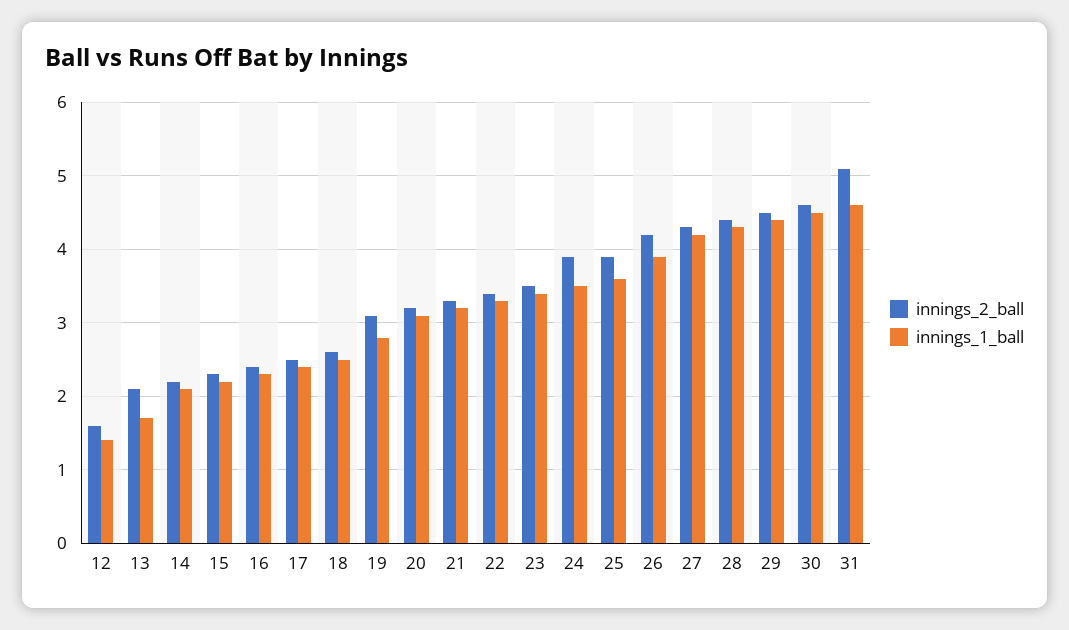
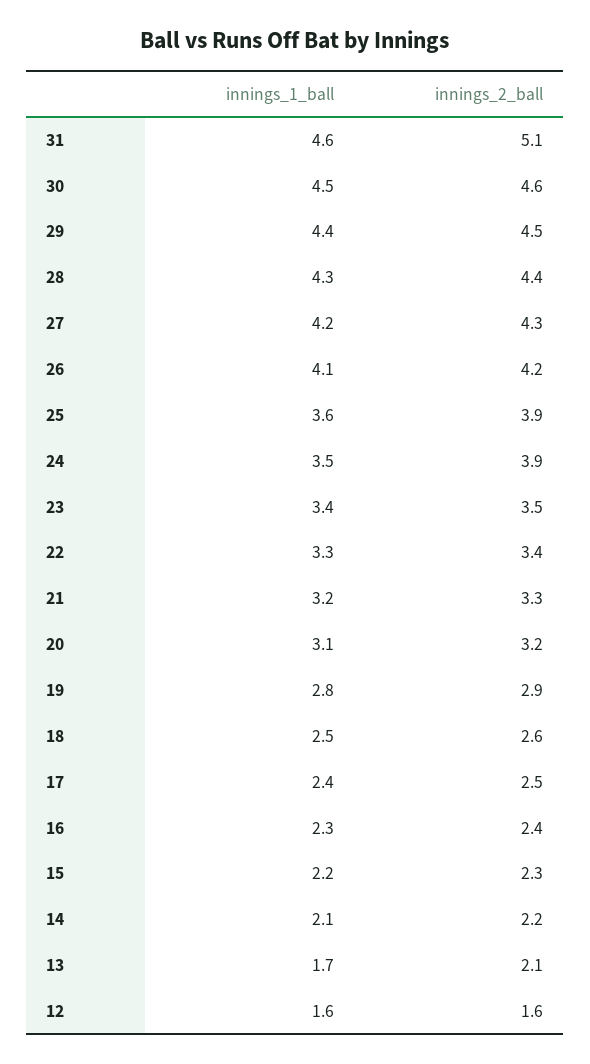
innings_1_ball, 12: 1.4 -> 1.6
innings_2_ball, 19: 3.1 -> 2.9
innings_1_ball, 26: 3.9 -> 4.1

